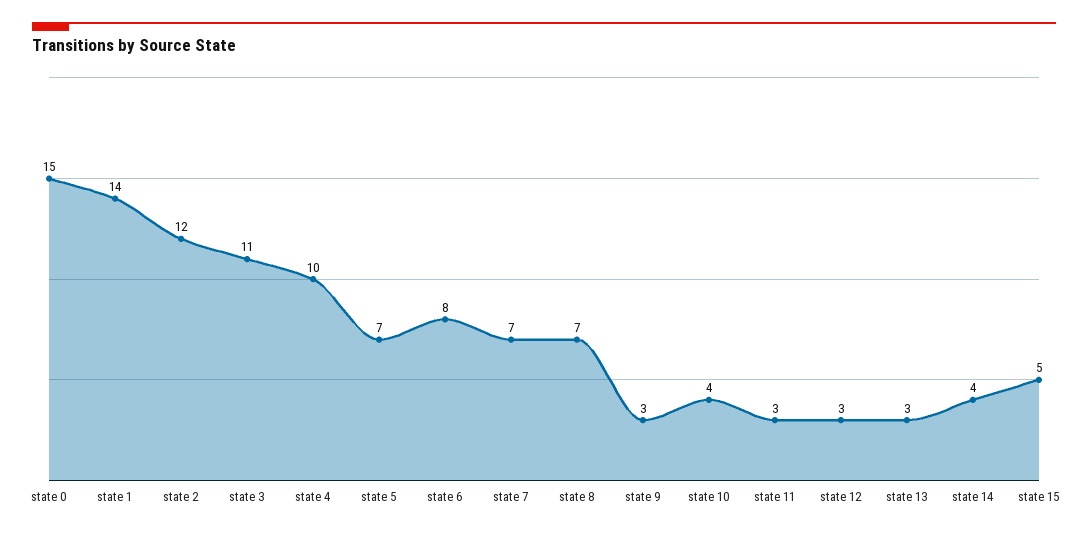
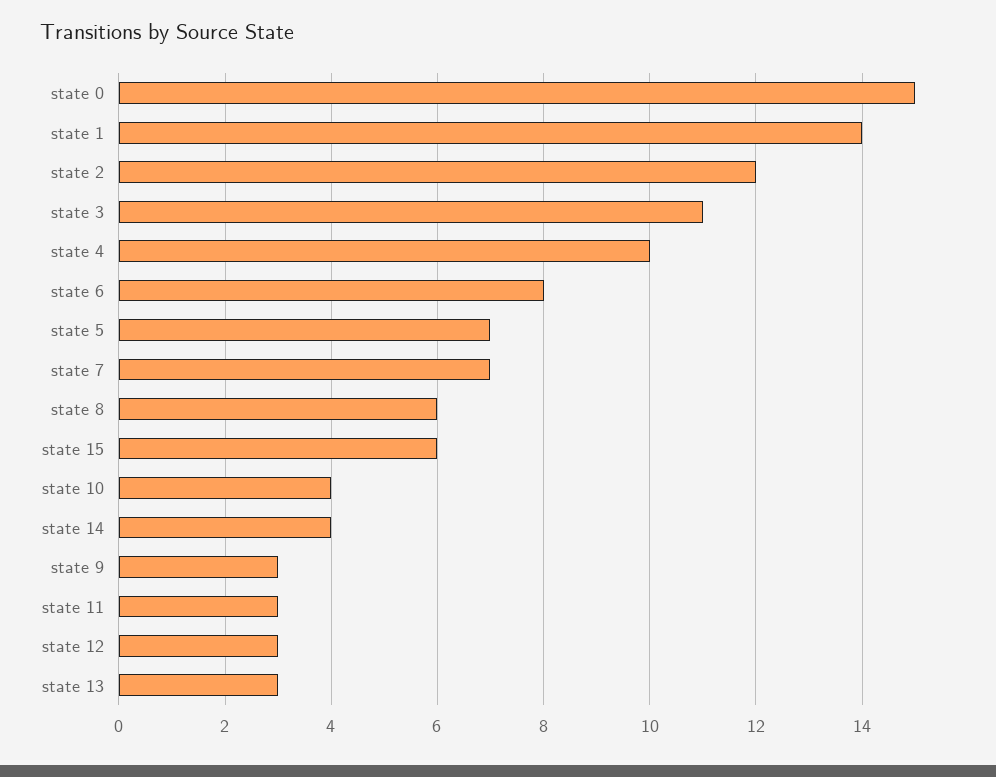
state 8: 7 -> 6
state 15: 5 -> 6

